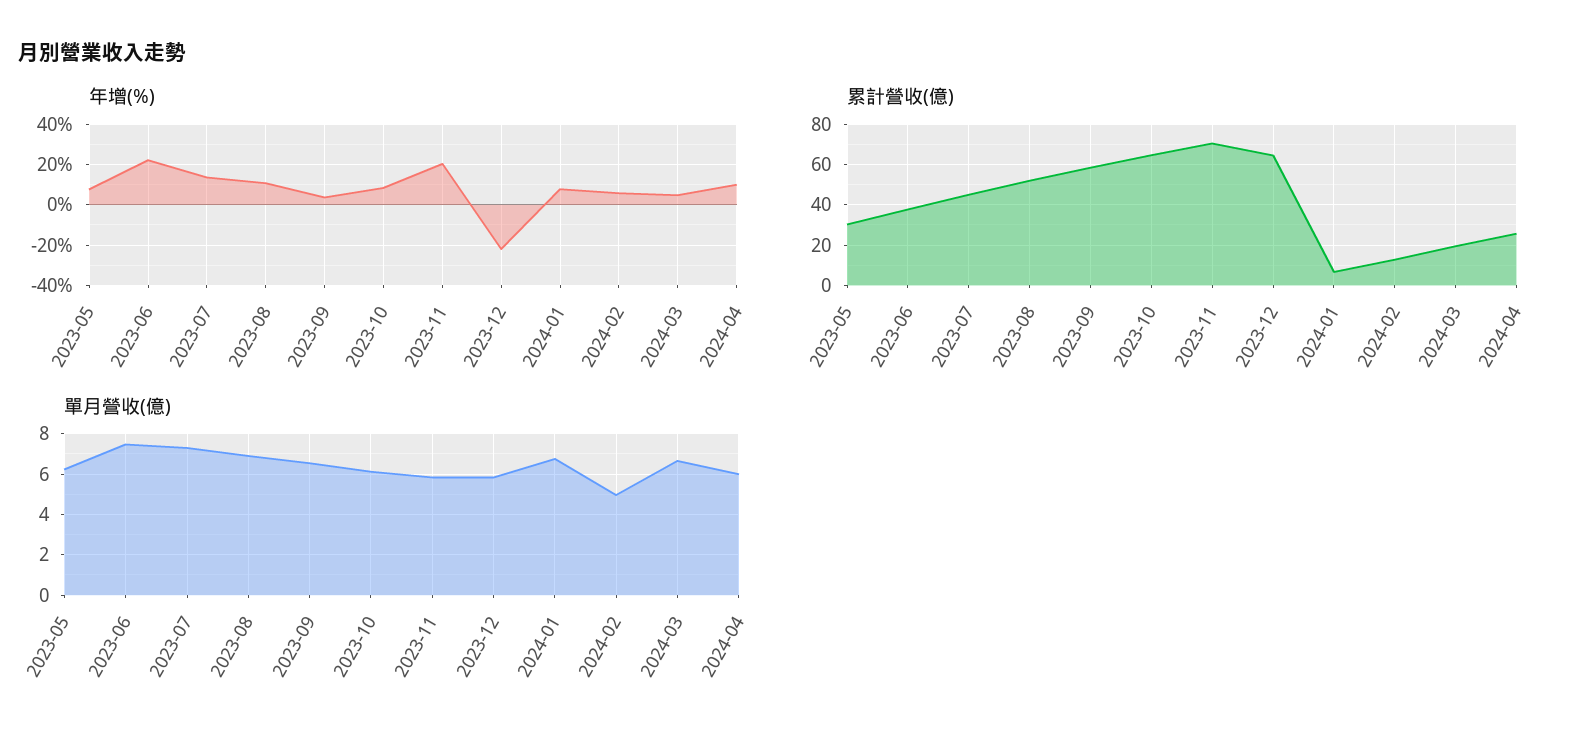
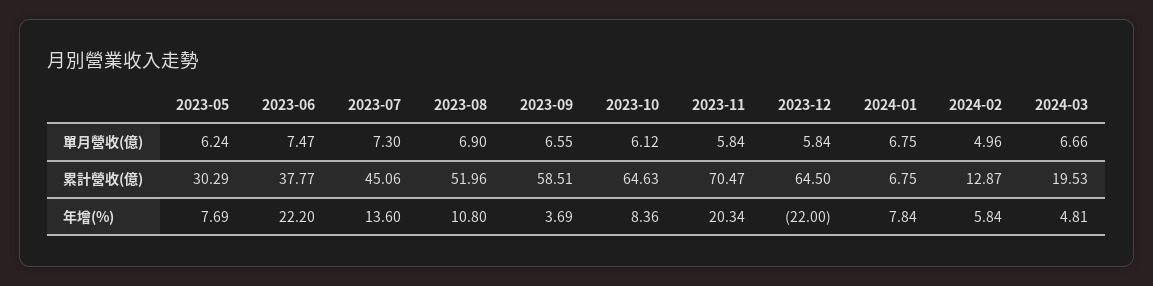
年增(%), 2024-04: 10 -> none
累計營收(億), 2024-04: 25 -> none
單月營收(億), 2024-04: 6 -> none

